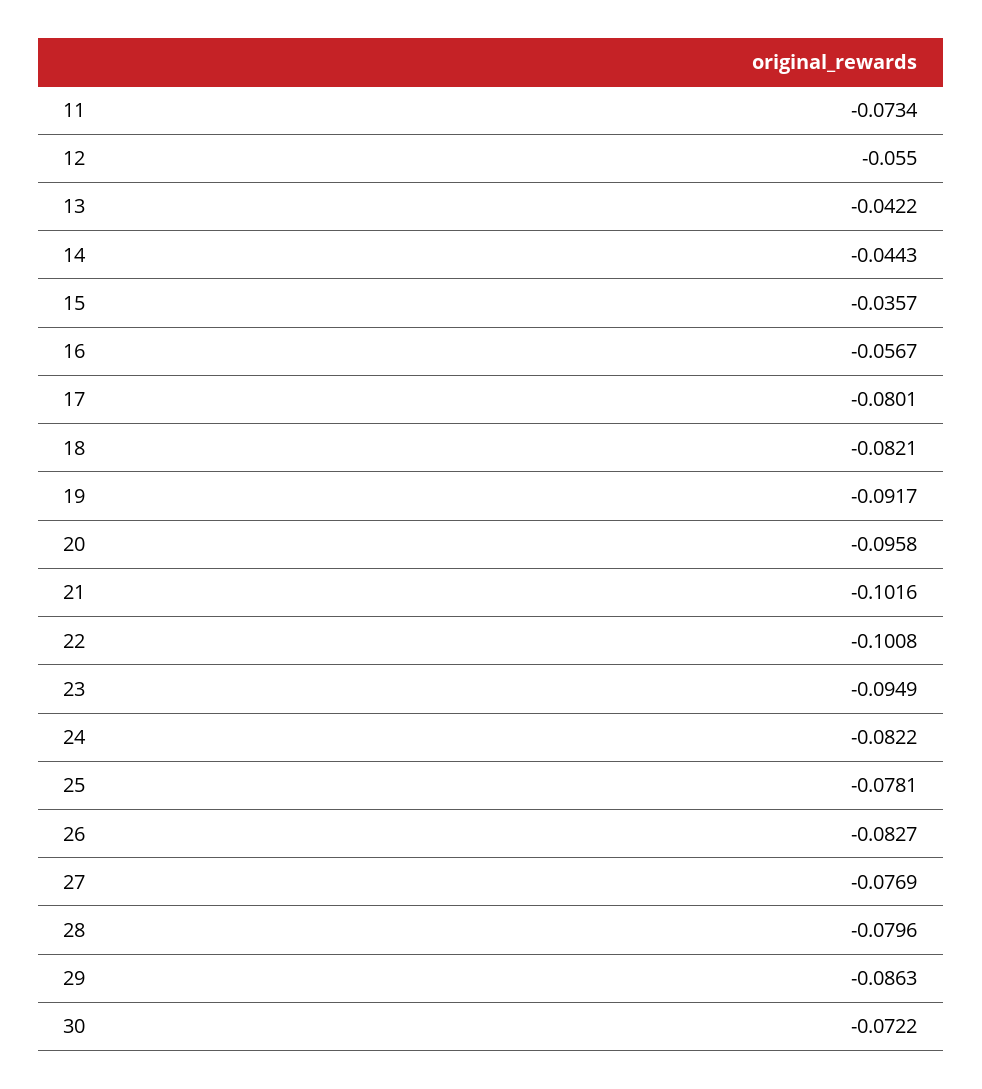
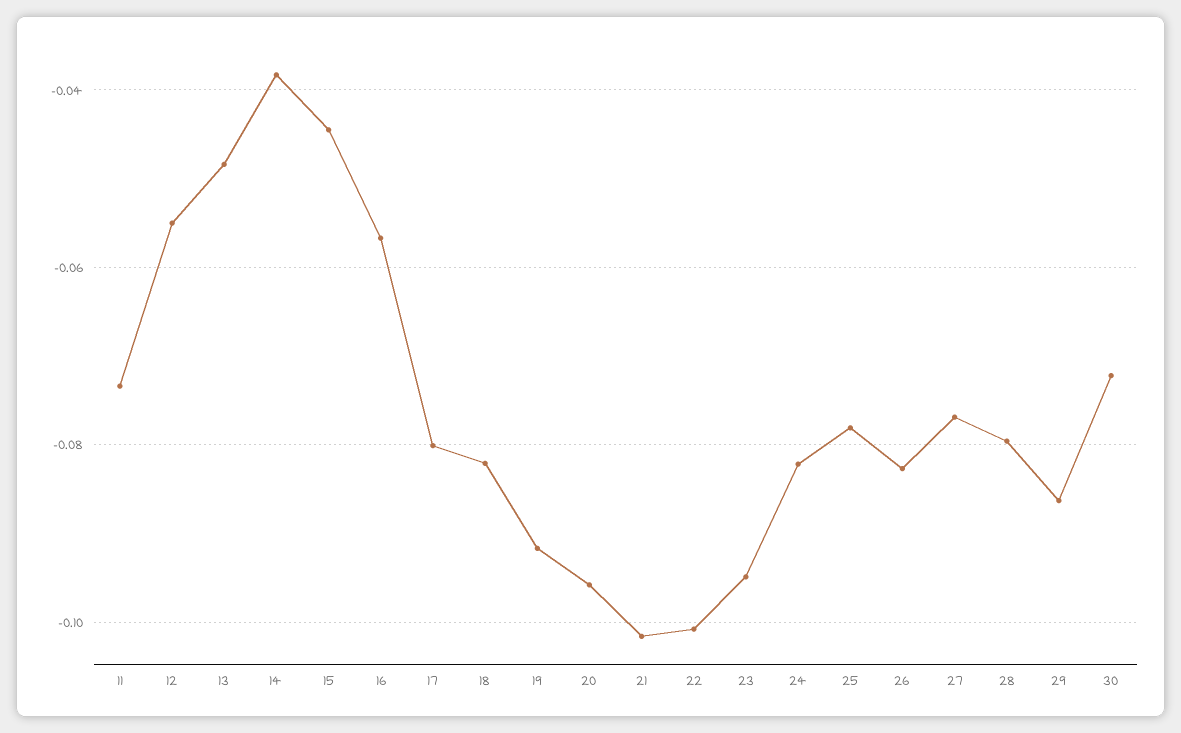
13: -0.0422 -> -0.048
14: -0.0443 -> -0.038
15: -0.0357 -> -0.044

